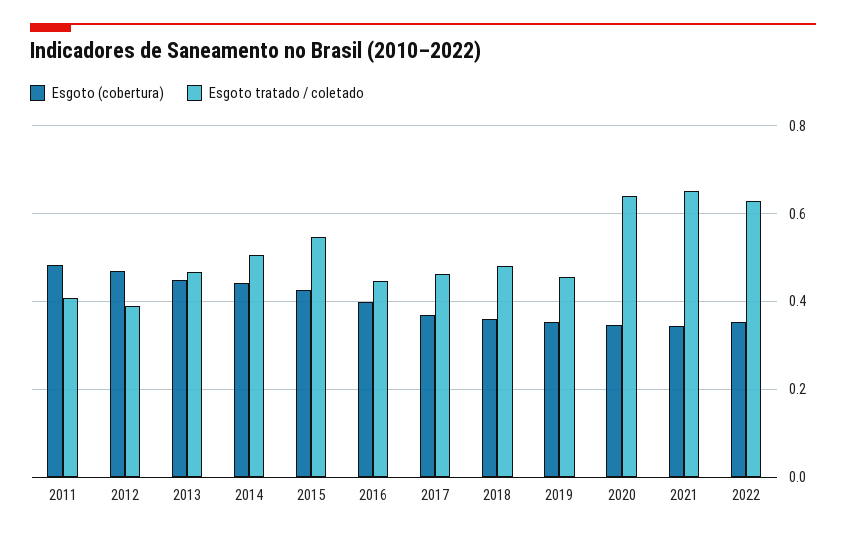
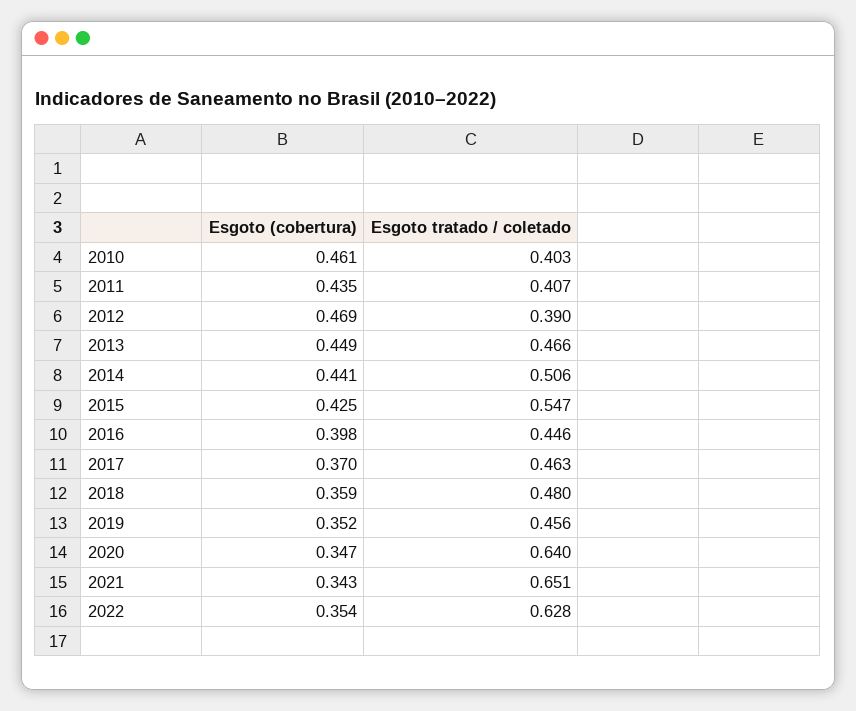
Esgoto (cobertura), 2011: 0.48 -> 0.435
Esgoto (cobertura), 2010: none -> 0.461
Esgoto tratado / coletado, 2010: none -> 0.403

